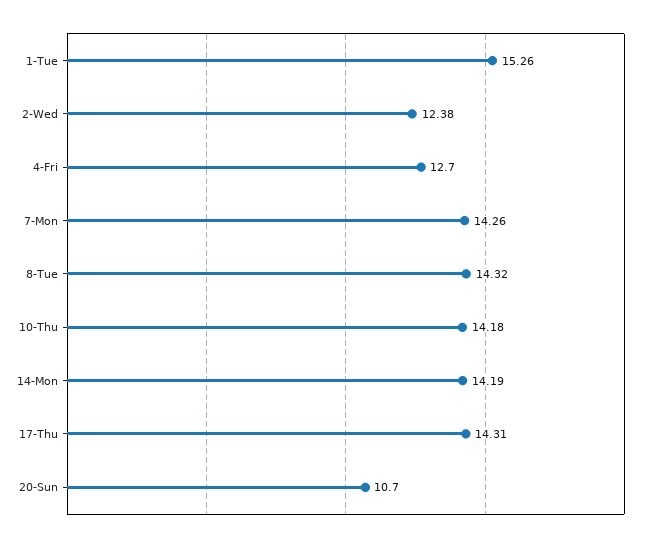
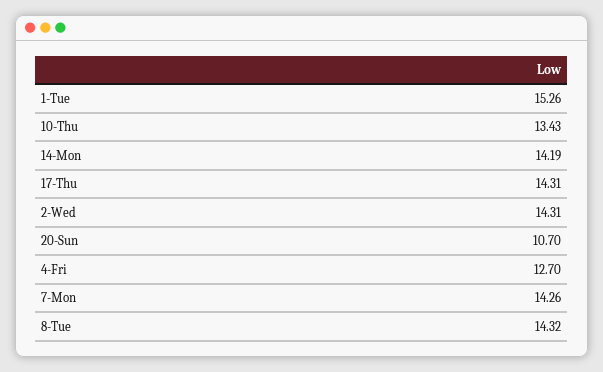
2-Wed: 12.38 -> 14.31
10-Thu: 14.18 -> 13.43

